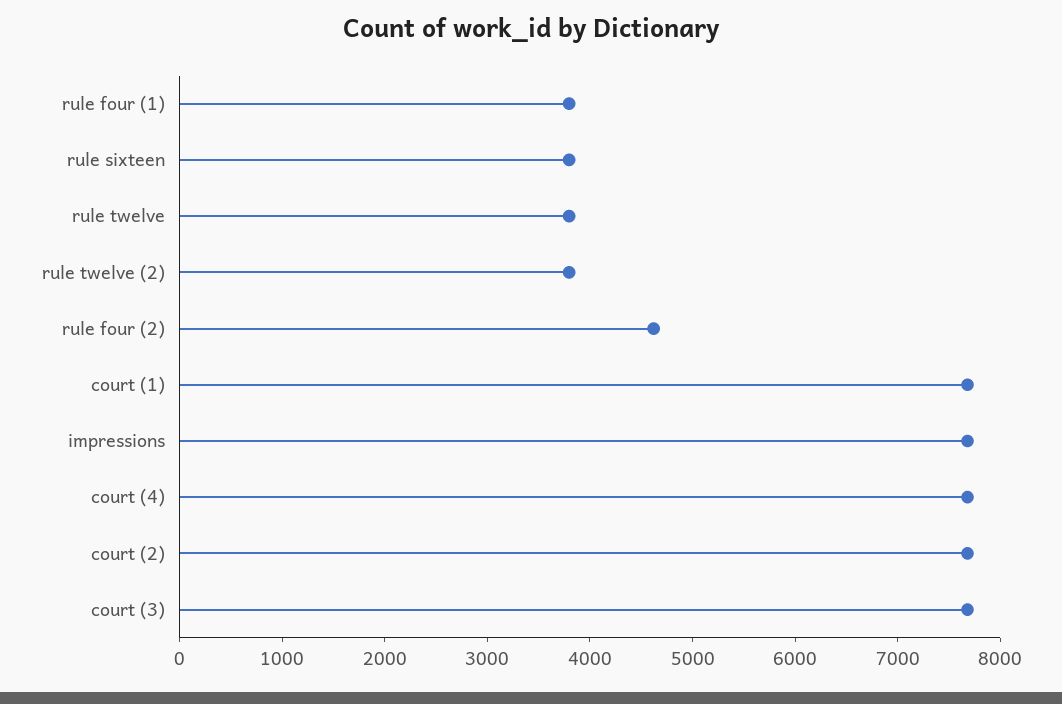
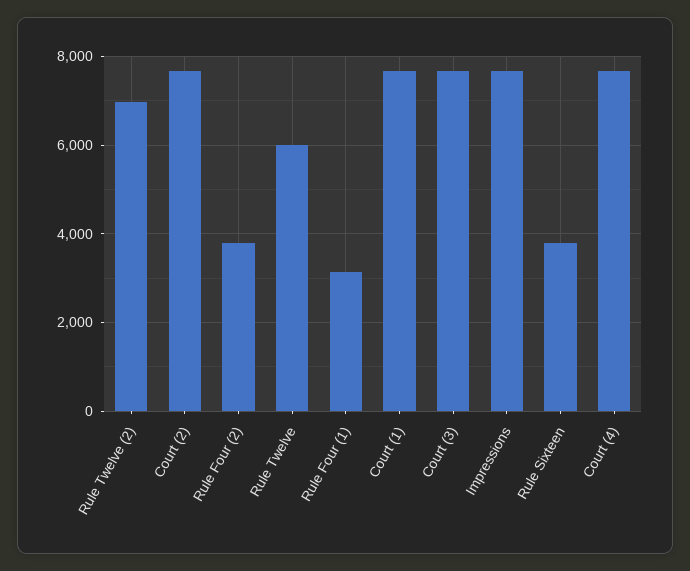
rule four (1): 3800 -> 3200
rule twelve: 3800 -> 6000
rule twelve (2): 3800 -> 7000
rule four (2): 4600 -> 3800

